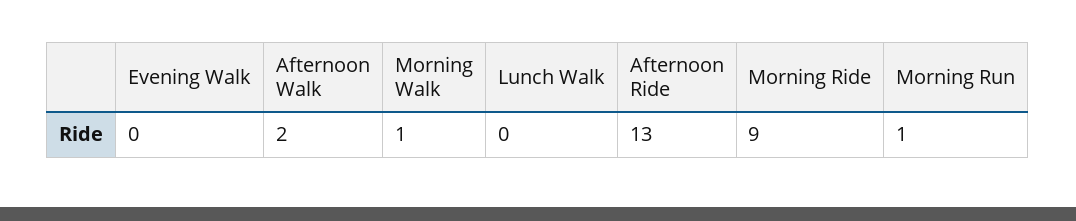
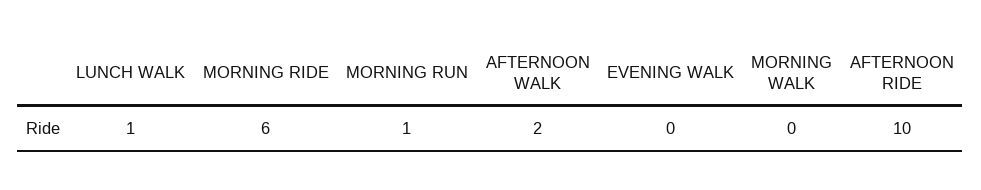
Morning Walk: 1 -> 0
Lunch Walk: 0 -> 1
Afternoon Ride: 13 -> 10
Morning Ride: 9 -> 6

